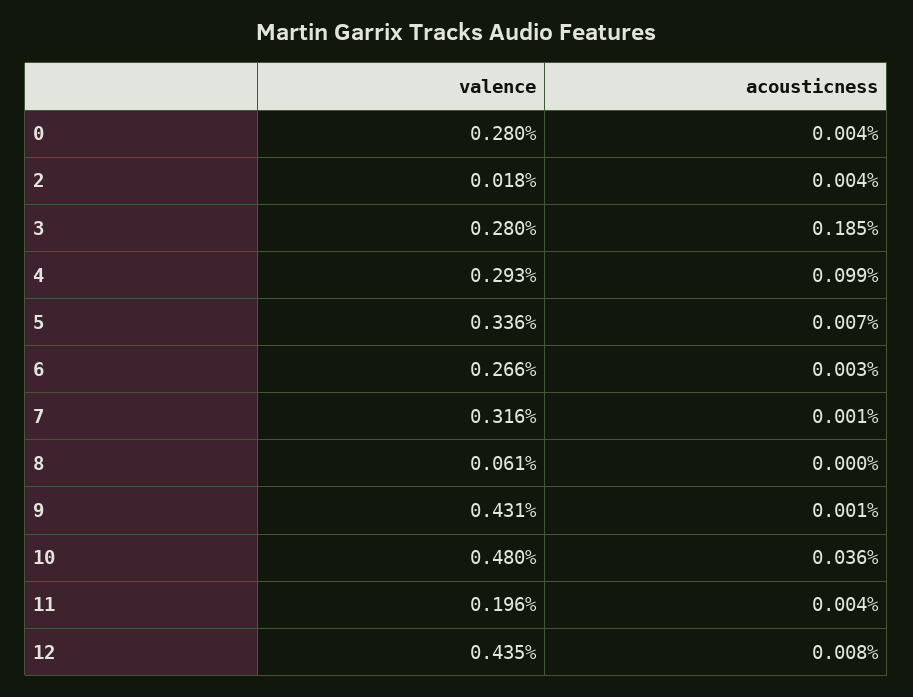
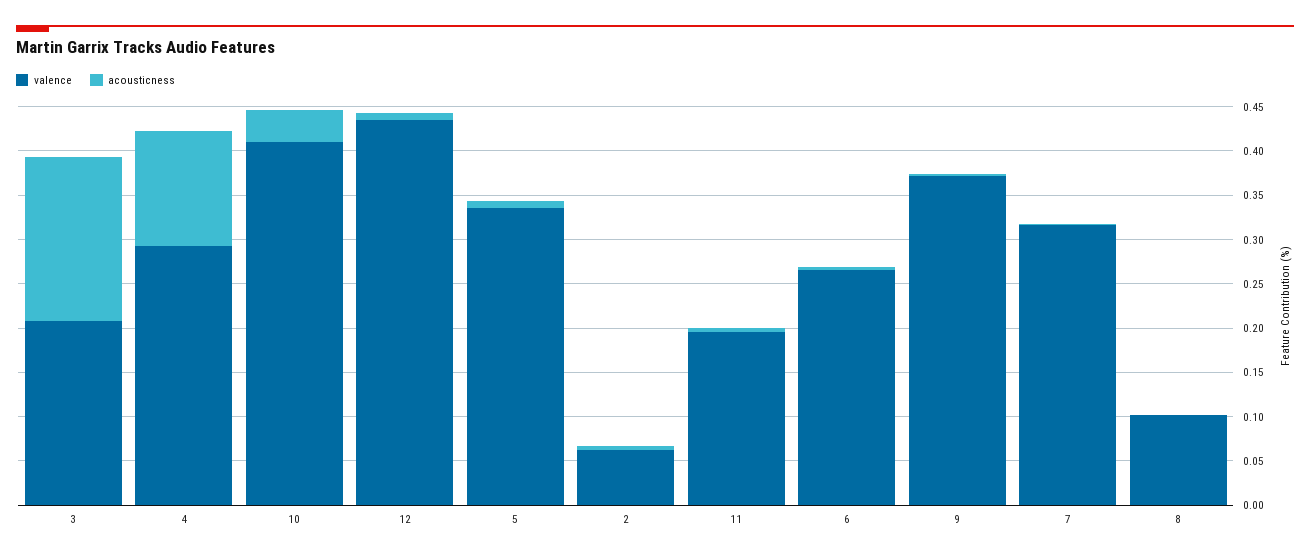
valence, 0: 0.28 -> none
acousticness, 0: 0.004 -> none
valence, 2: 0.018 -> 0.06
valence, 3: 0.28 -> 0.21
acousticness, 4: 0.099 -> 0.13
valence, 8: 0.061 -> 0.1
valence, 9: 0.431 -> 0.37
valence, 10: 0.48 -> 0.41

